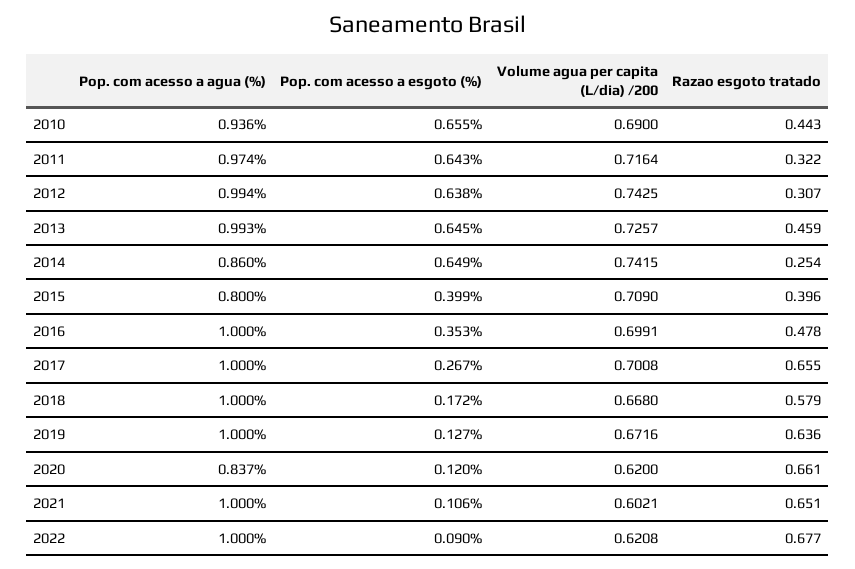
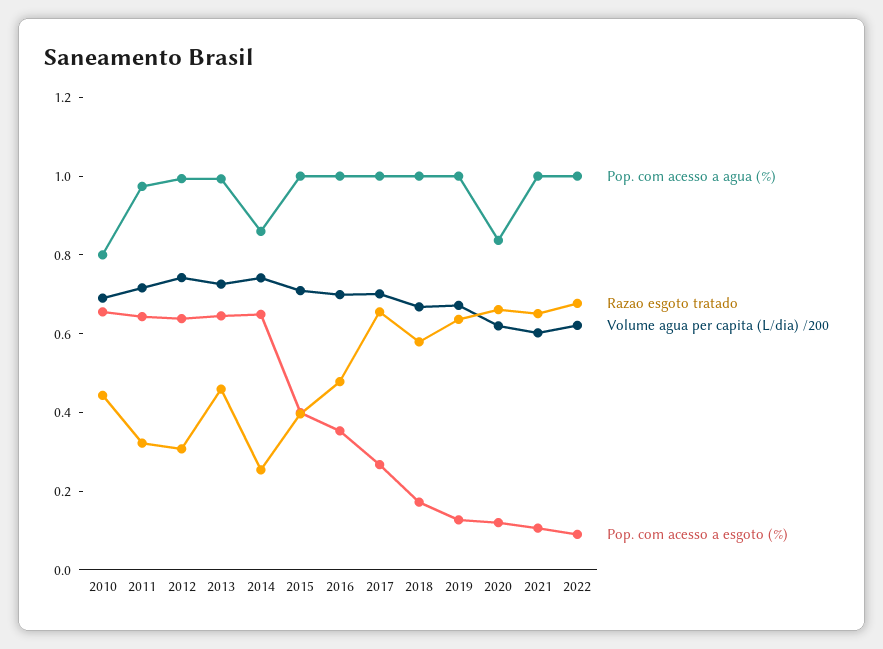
Pop. com acesso a agua (%), 2010: 0.936 -> 0.8
Pop. com acesso a agua (%), 2015: 0.8 -> 1

